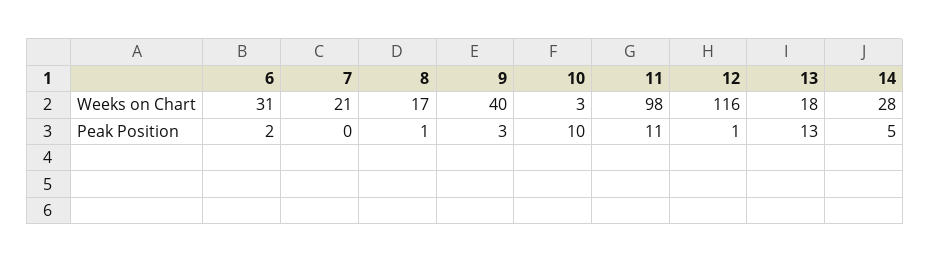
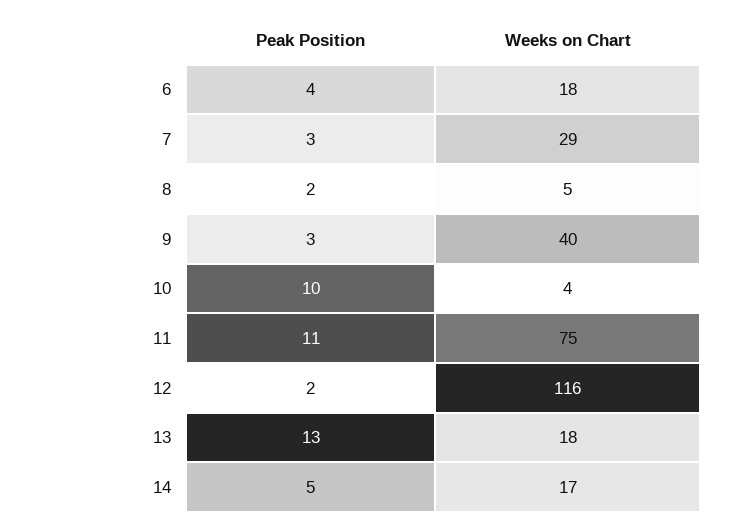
6, Weeks on Chart: 31 -> 18
7, Weeks on Chart: 21 -> 29
8, Weeks on Chart: 17 -> 5
10, Weeks on Chart: 3 -> 4
11, Weeks on Chart: 98 -> 75
14, Weeks on Chart: 28 -> 17
6, Peak Position: 2 -> 4
7, Peak Position: 0 -> 3
8, Peak Position: 1 -> 2
12, Peak Position: 1 -> 2

